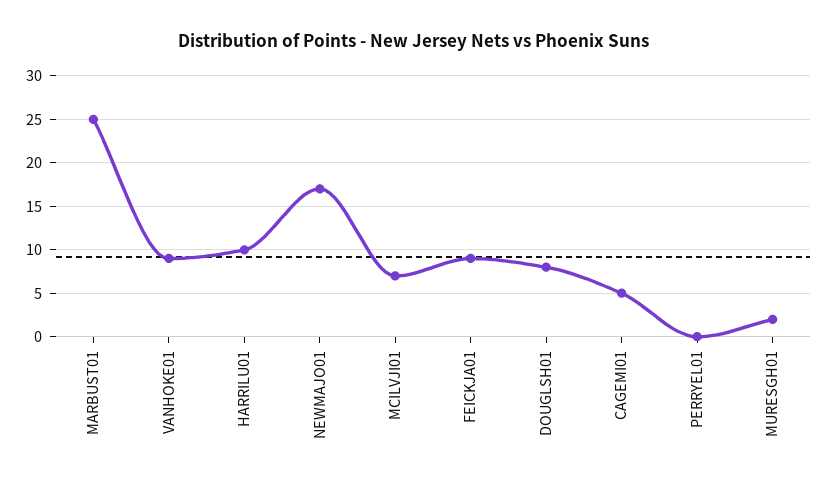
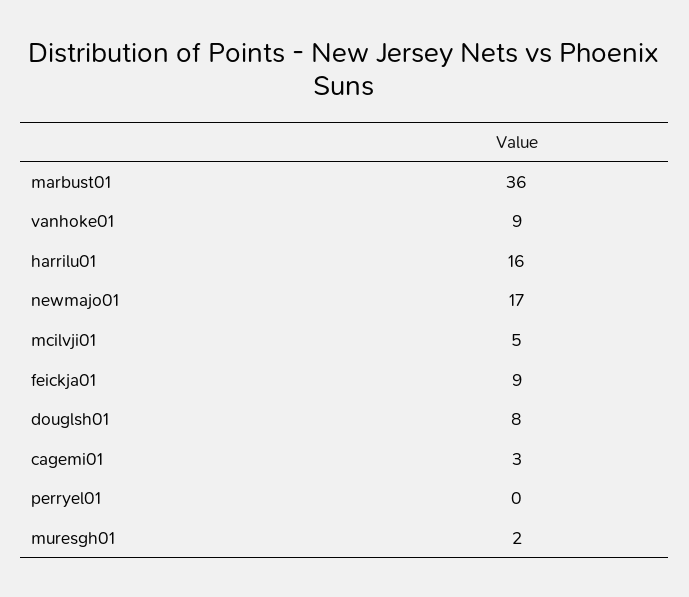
MARBUST01: 25 -> 36
HARRILU01: 10 -> 16
MCILVJI01: 7 -> 5
CAGEMI01: 5 -> 3

